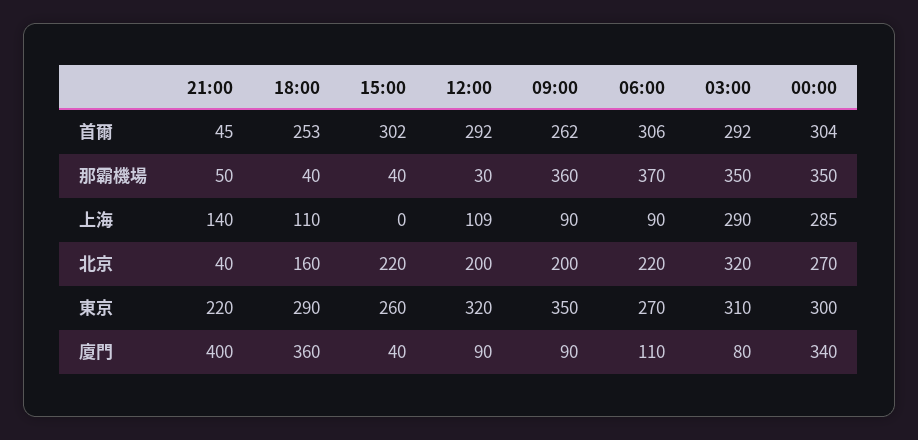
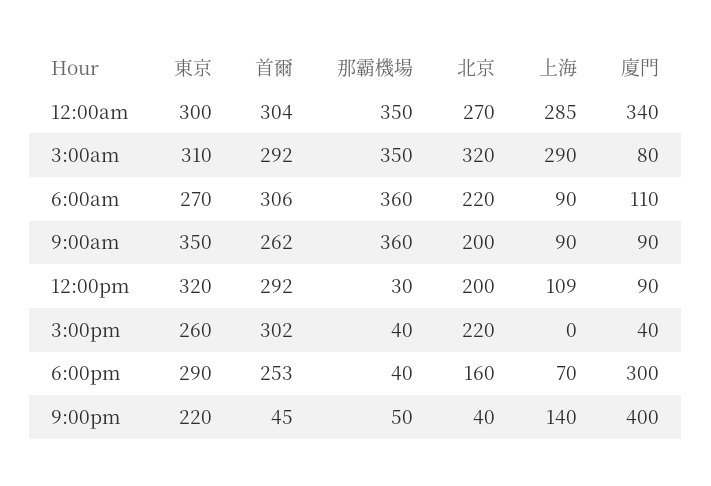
06:00, 那霸機場: 370 -> 360
18:00, 上海: 110 -> 70
18:00, 廈門: 360 -> 300

